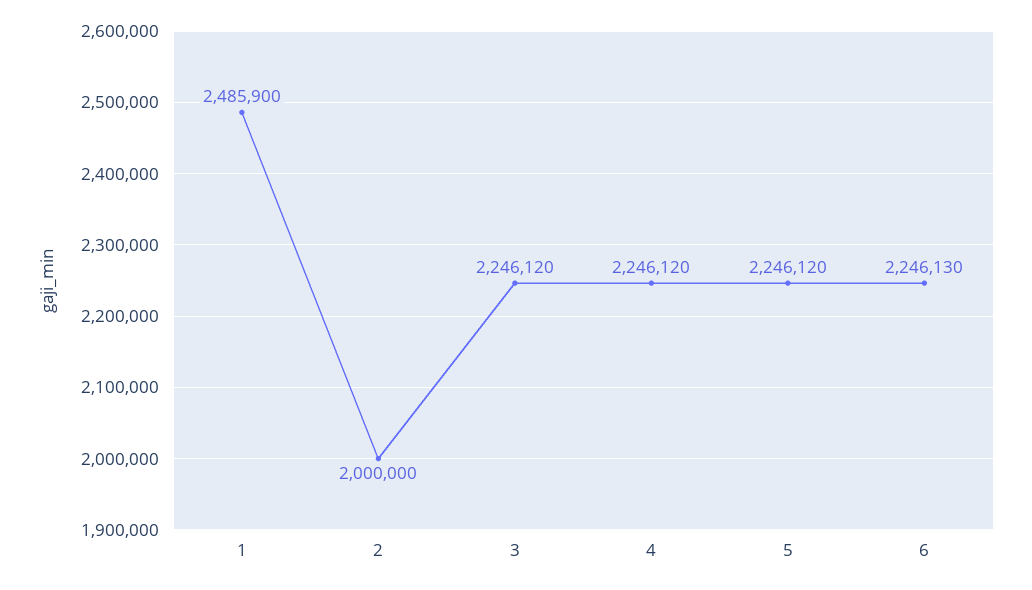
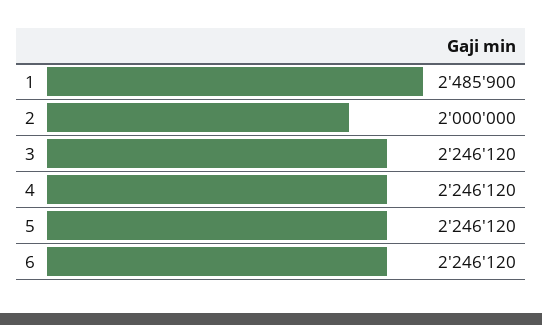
6: 2246130 -> 2246120

